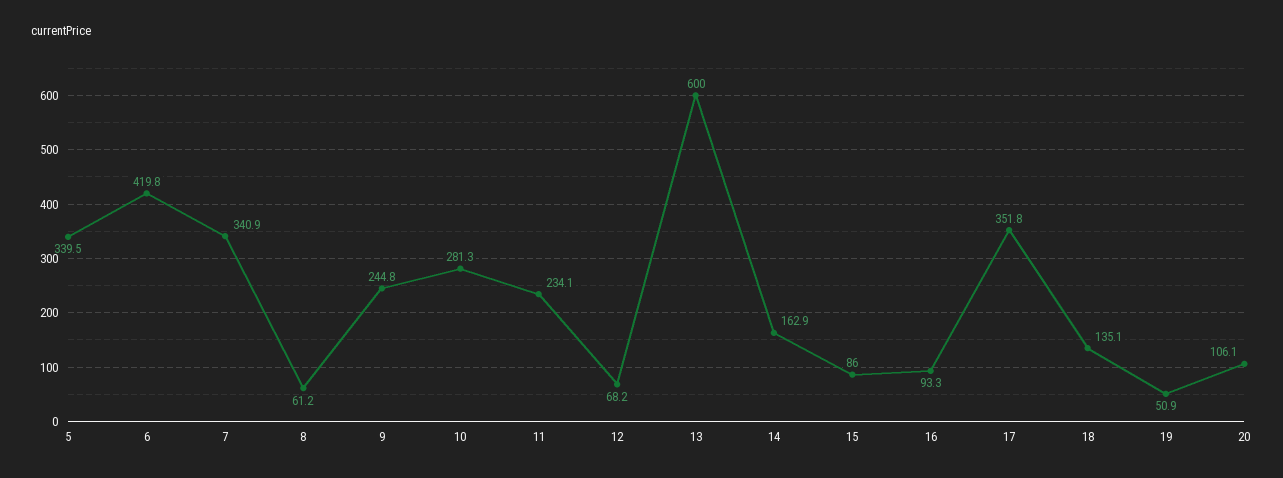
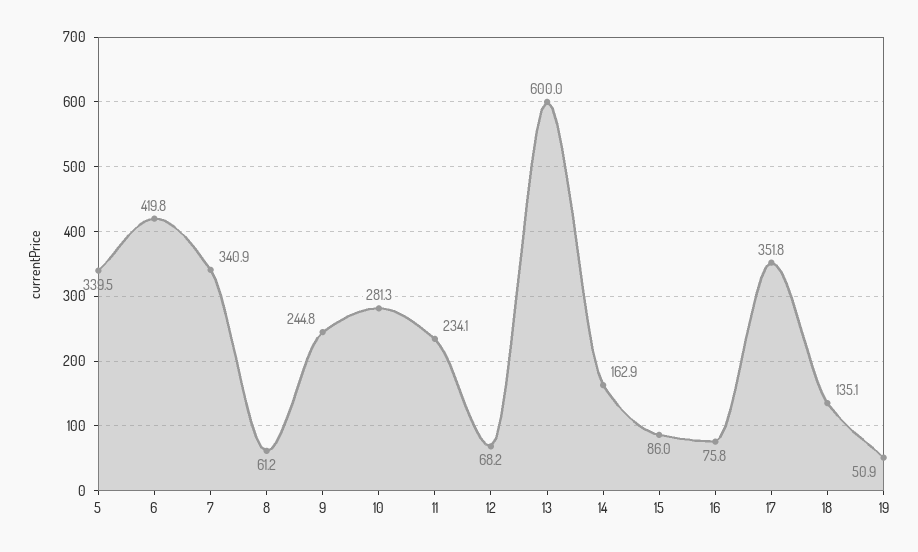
16: 93.3 -> 75.8
20: 106.1 -> none

